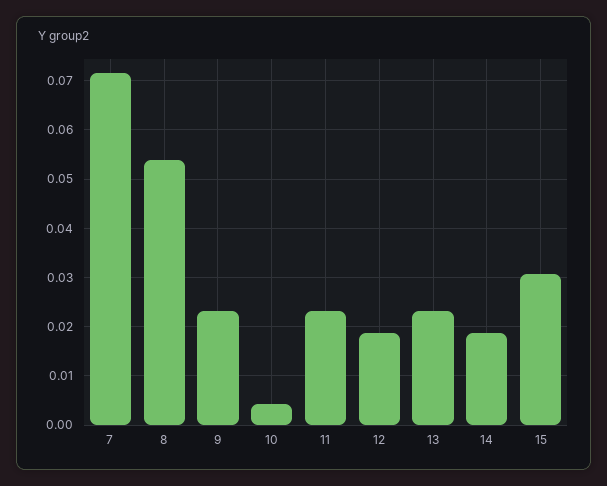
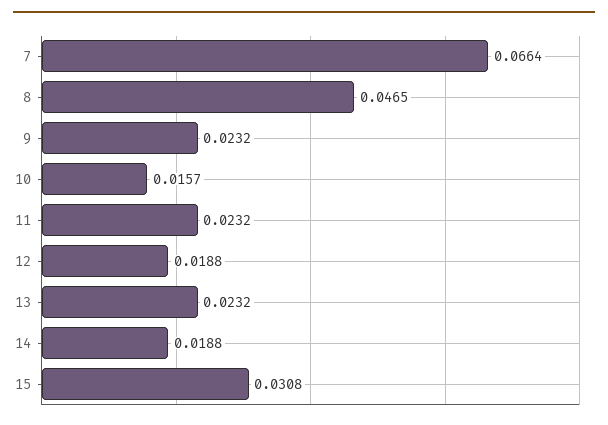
7: 0.072 -> 0.0664
8: 0.054 -> 0.0465
10: 0.004 -> 0.0157

